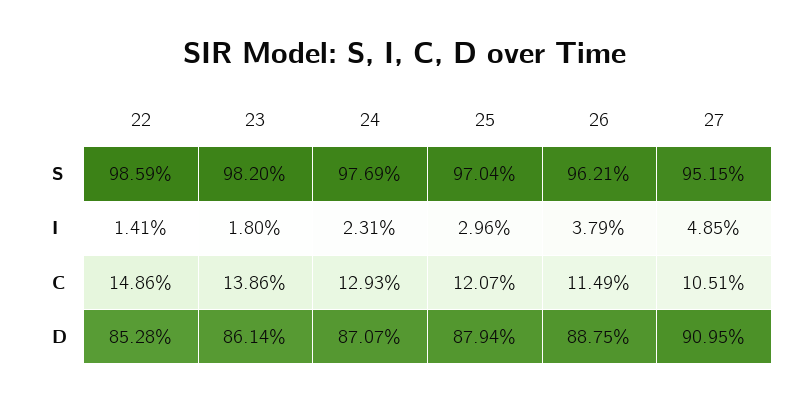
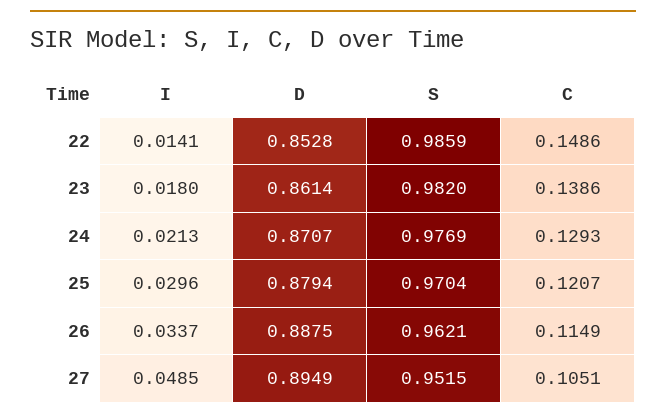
24, I: 0.0231 -> 0.0213
26, I: 0.0379 -> 0.0337
27, D: 0.9095 -> 0.8949

